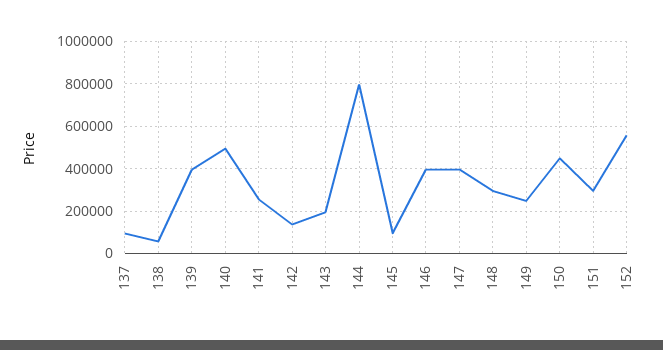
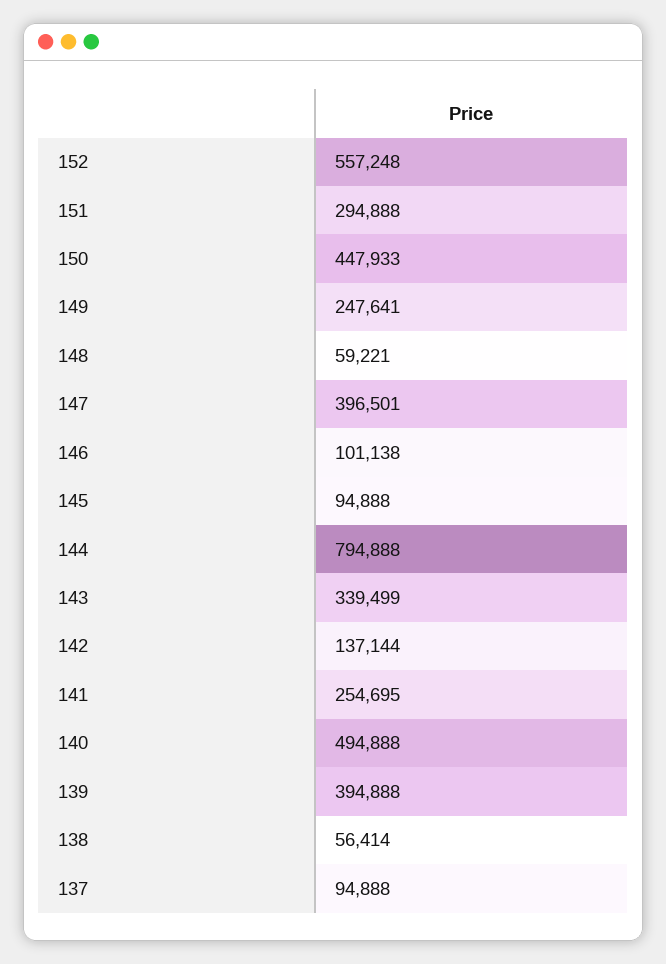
143: 200000 -> 339499
146: 400000 -> 101138
148: 300000 -> 59221

